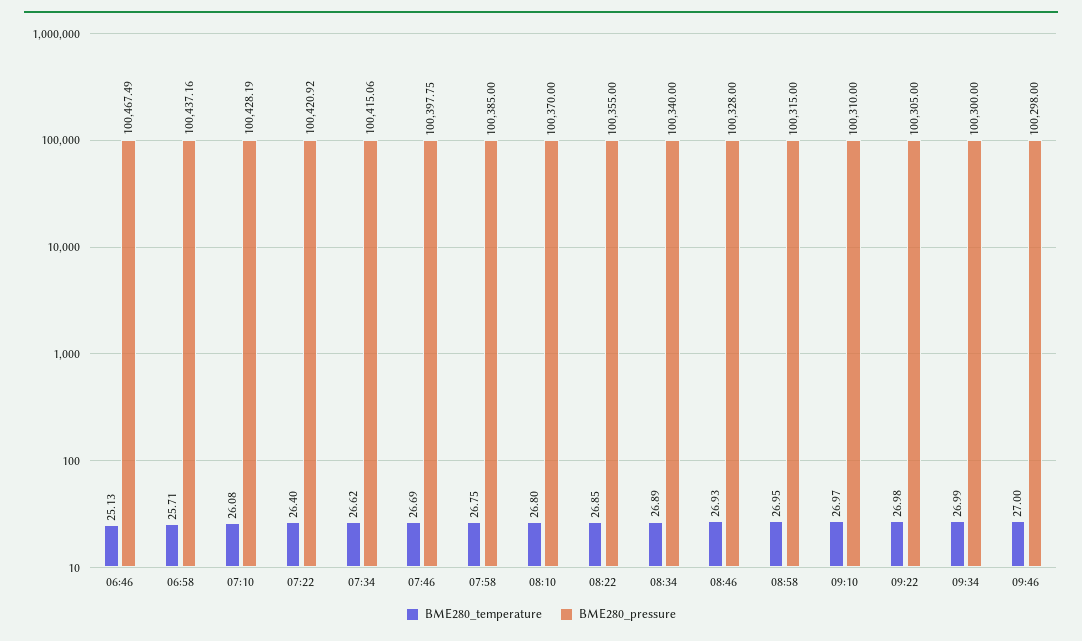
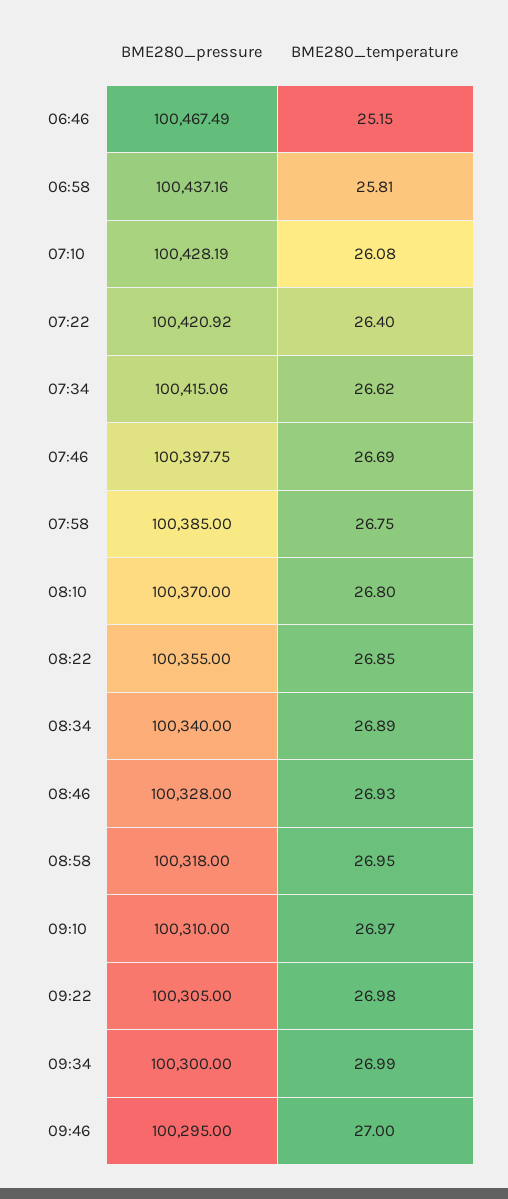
BME280_temperature, 06:46: 25.13 -> 25.15
BME280_temperature, 06:58: 25.71 -> 25.81
BME280_pressure, 08:58: 100315 -> 100318
BME280_pressure, 09:46: 100298 -> 100295

